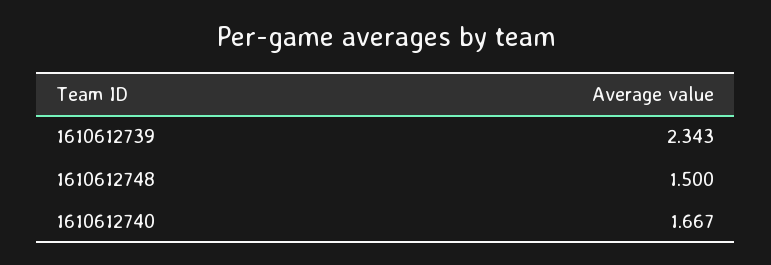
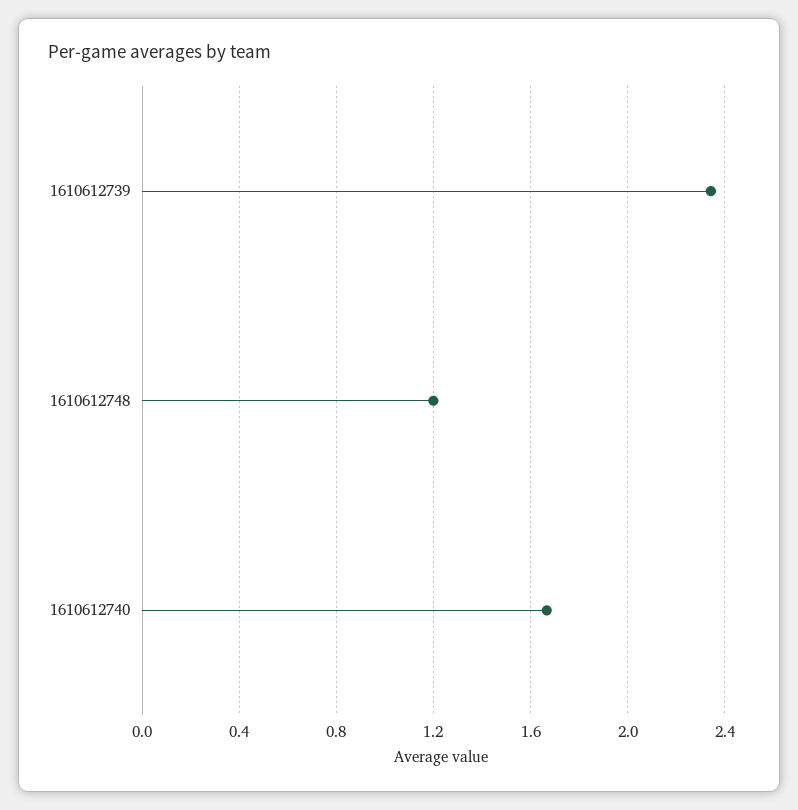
1610612748: 1.5 -> 1.2

